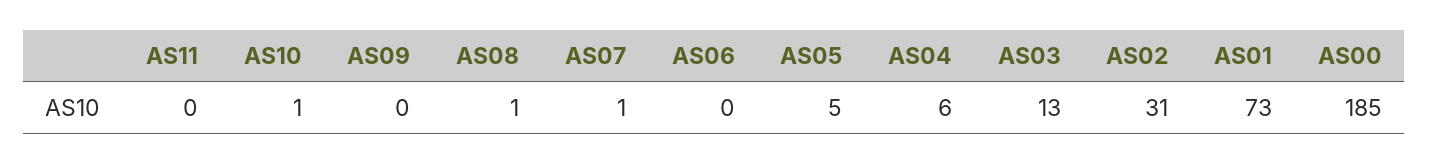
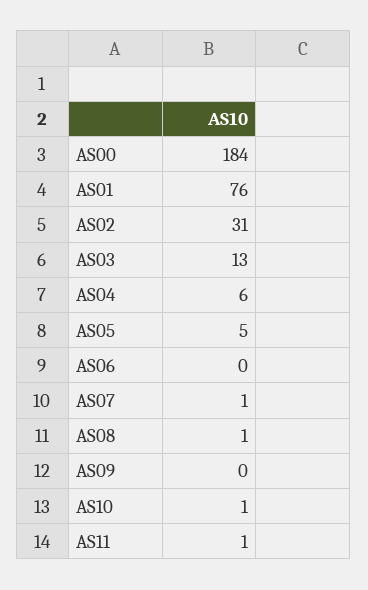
AS11: 0 -> 1
AS01: 73 -> 76
AS00: 185 -> 184

